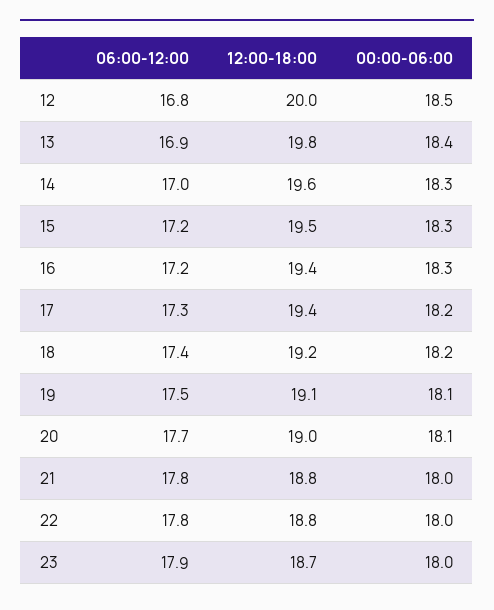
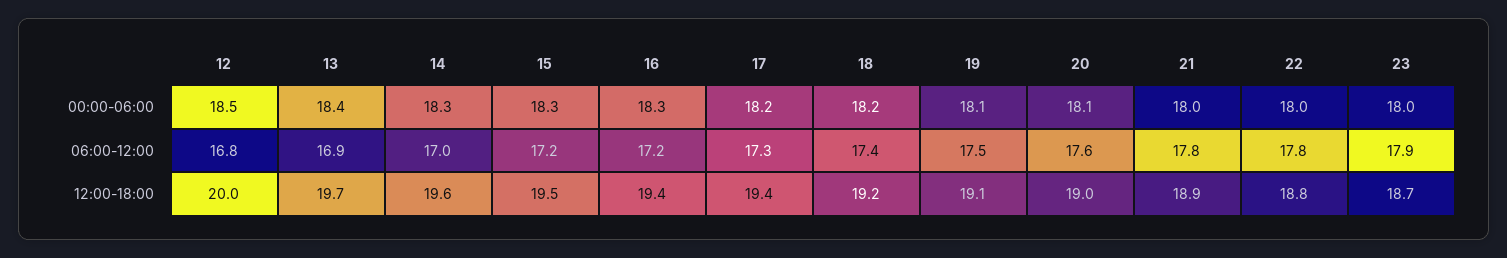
12:00-18:00, 13: 19.8 -> 19.7
06:00-12:00, 20: 17.7 -> 17.6
12:00-18:00, 21: 18.8 -> 18.9

